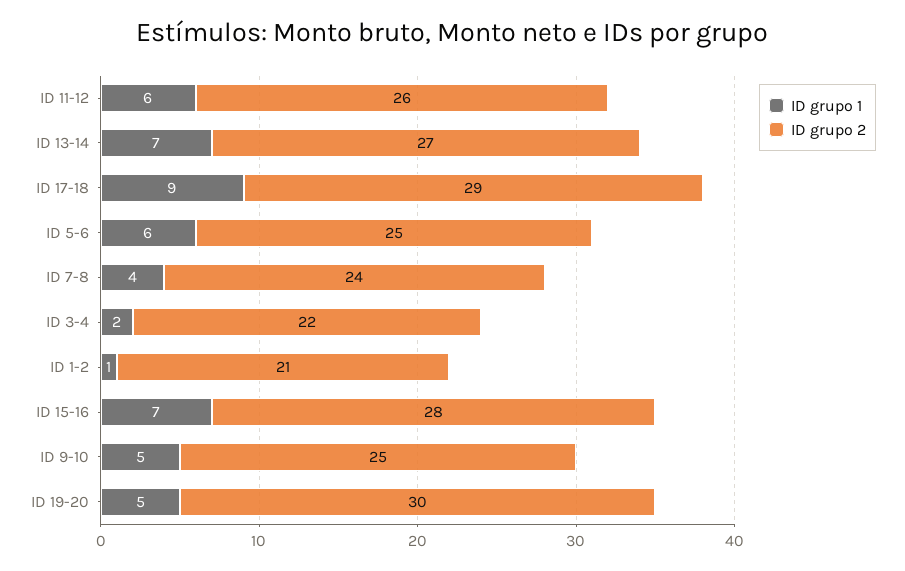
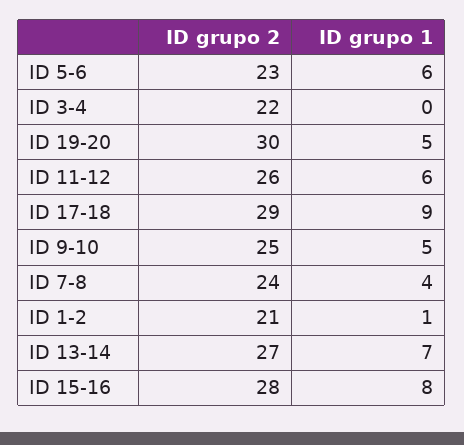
ID grupo 2, ID 5-6: 25 -> 23
ID grupo 1, ID 3-4: 2 -> 0
ID grupo 1, ID 15-16: 7 -> 8

